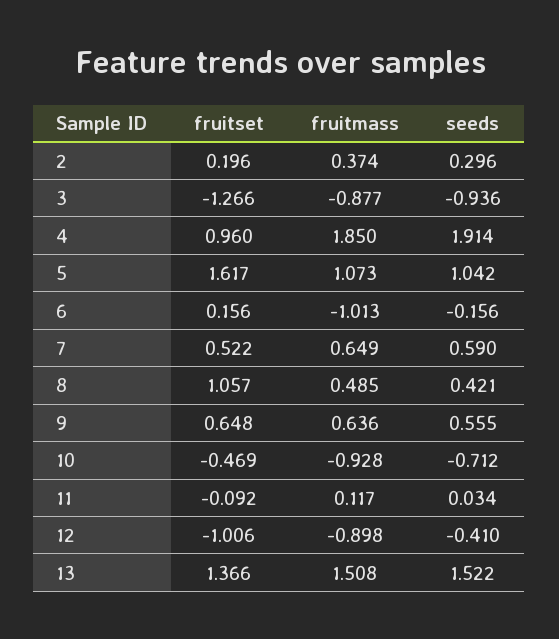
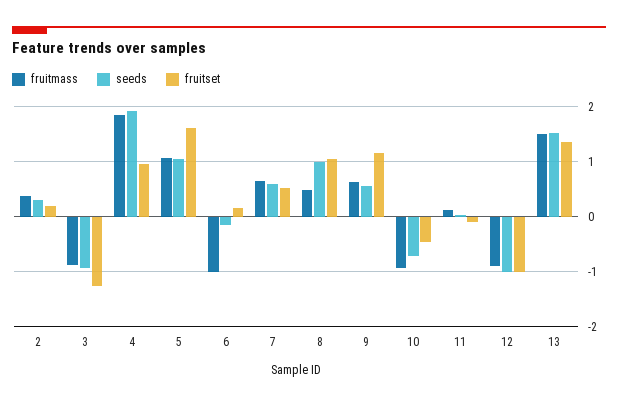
seeds, 8: 0.421 -> 1
fruitset, 9: 0.648 -> 1.2
seeds, 12: -0.41 -> -1

